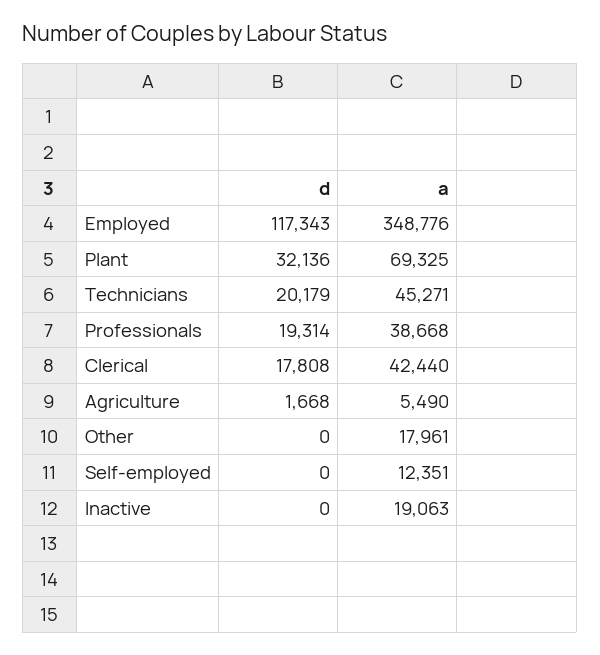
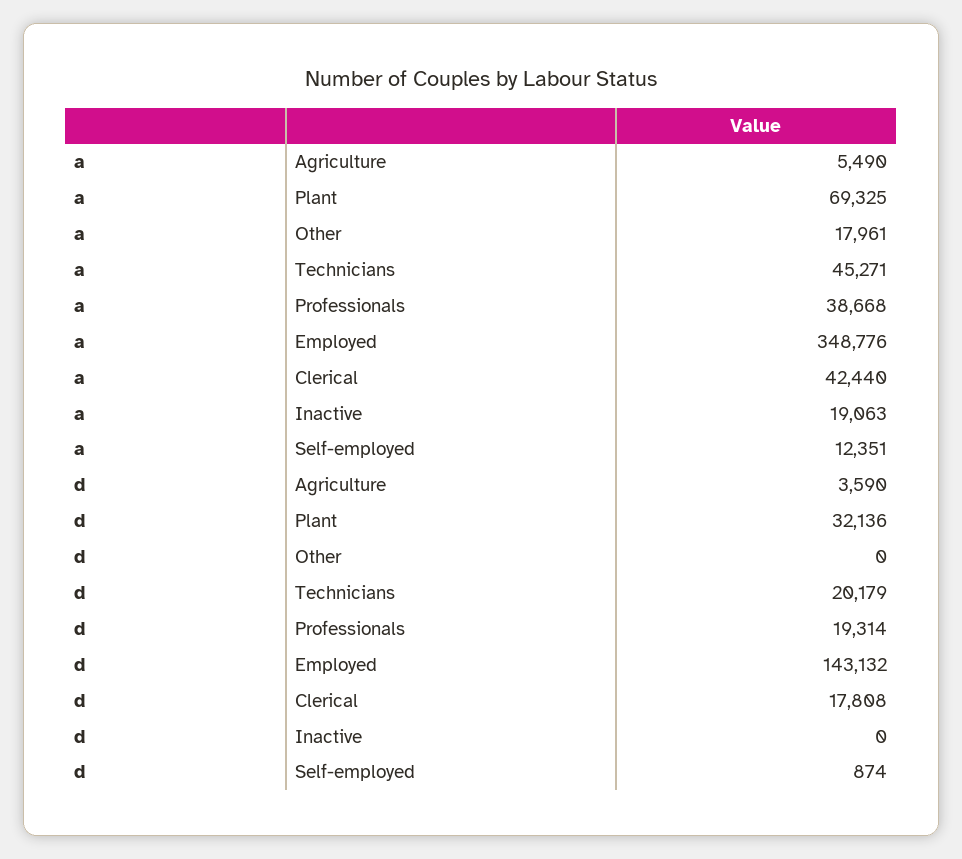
d, Employed: 117343 -> 143132
d, Agriculture: 1668 -> 3590
d, Self-employed: 0 -> 874

